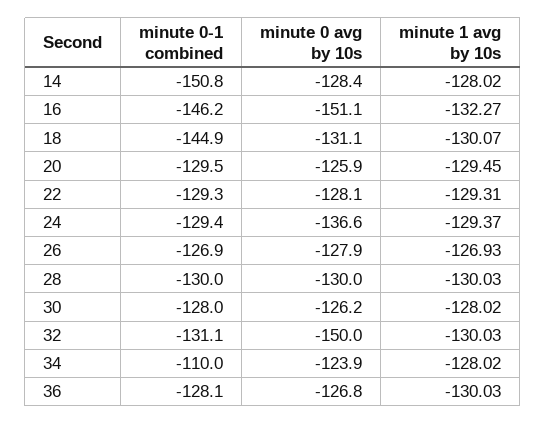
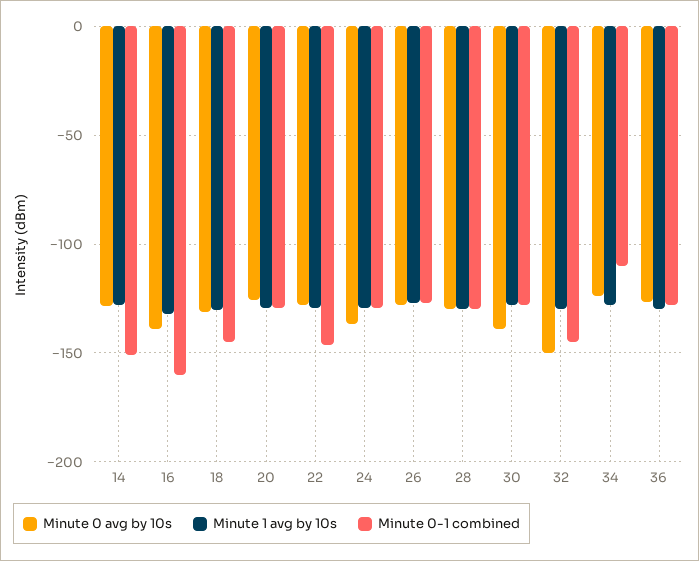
minute 0-1 combined, 16: -146.2 -> -160
minute 0 avg by 10s, 16: -151.1 -> -140
minute 0-1 combined, 22: -129.3 -> -145
minute 0 avg by 10s, 30: -126.2 -> -140
minute 0-1 combined, 32: -131.1 -> -145

